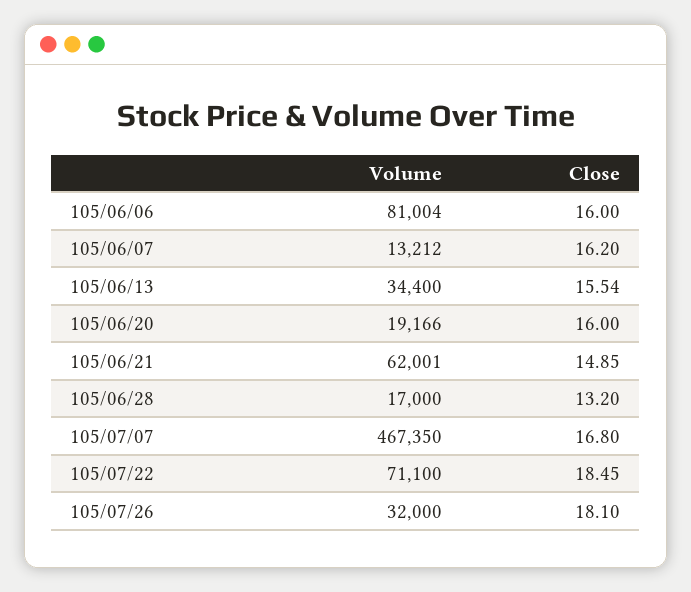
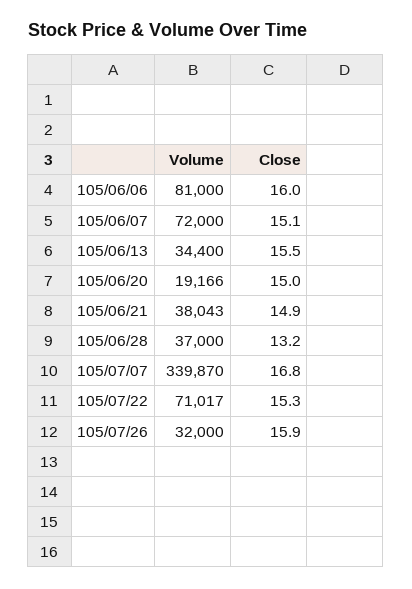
Volume, 105/06/06: 81004 -> 81000
Volume, 105/06/07: 13212 -> 72000
Close, 105/06/07: 16.2 -> 15.1
Close, 105/06/20: 16 -> 15
Volume, 105/06/21: 62001 -> 38043
Volume, 105/06/28: 17000 -> 37000
Volume, 105/07/07: 467350 -> 339870
Volume, 105/07/22: 71100 -> 71017
Close, 105/07/22: 18.45 -> 15.3
Close, 105/07/26: 18.1 -> 15.9

